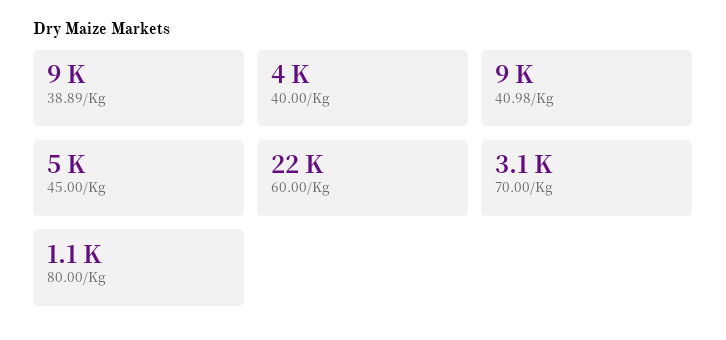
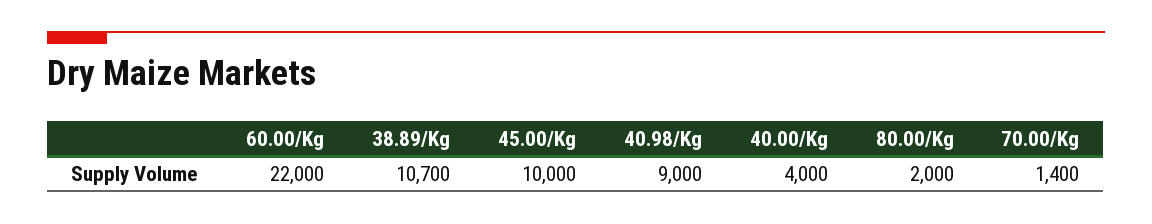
38.89/Kg: 9000 -> 10700
45.00/Kg: 5000 -> 10000
70.00/Kg: 3100 -> 1400
80.00/Kg: 1100 -> 2000

